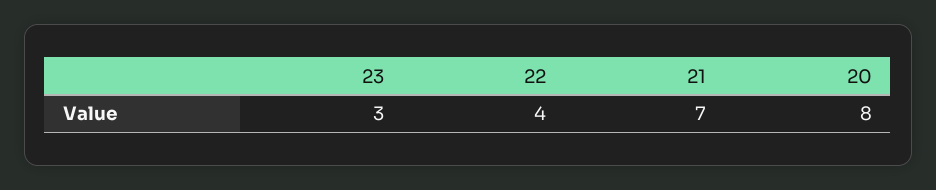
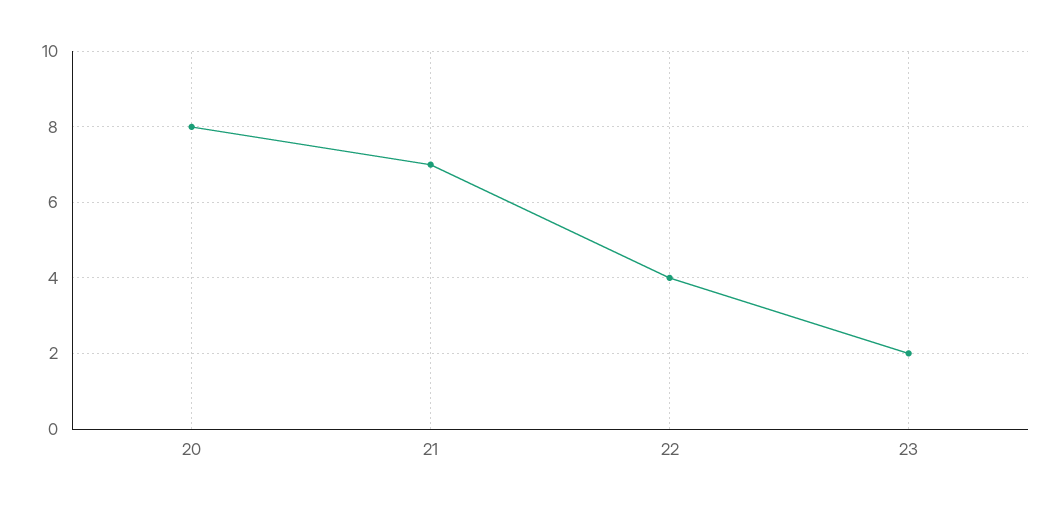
23: 3 -> 2

